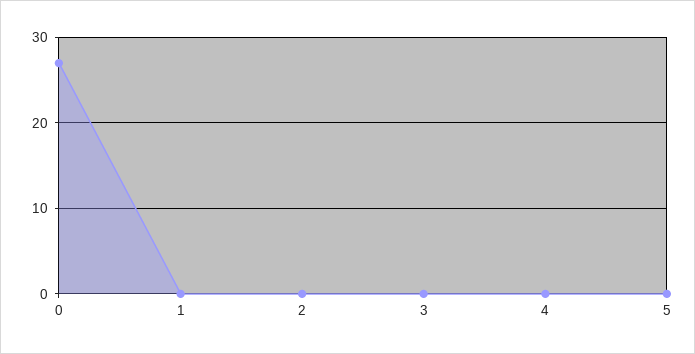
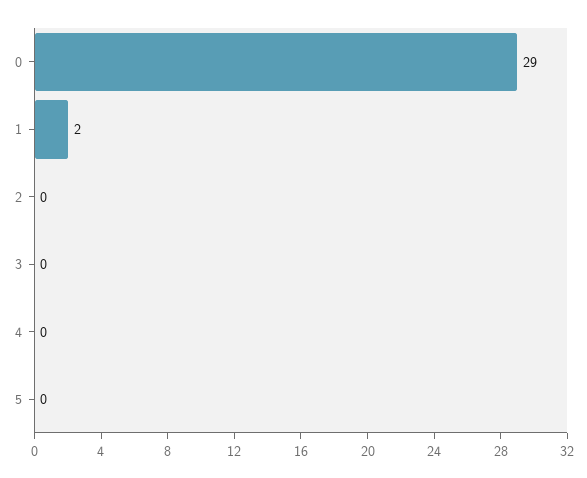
0: 27 -> 29
1: 0 -> 2

